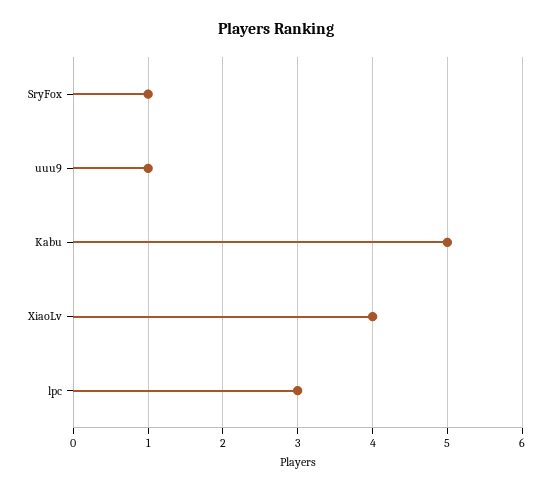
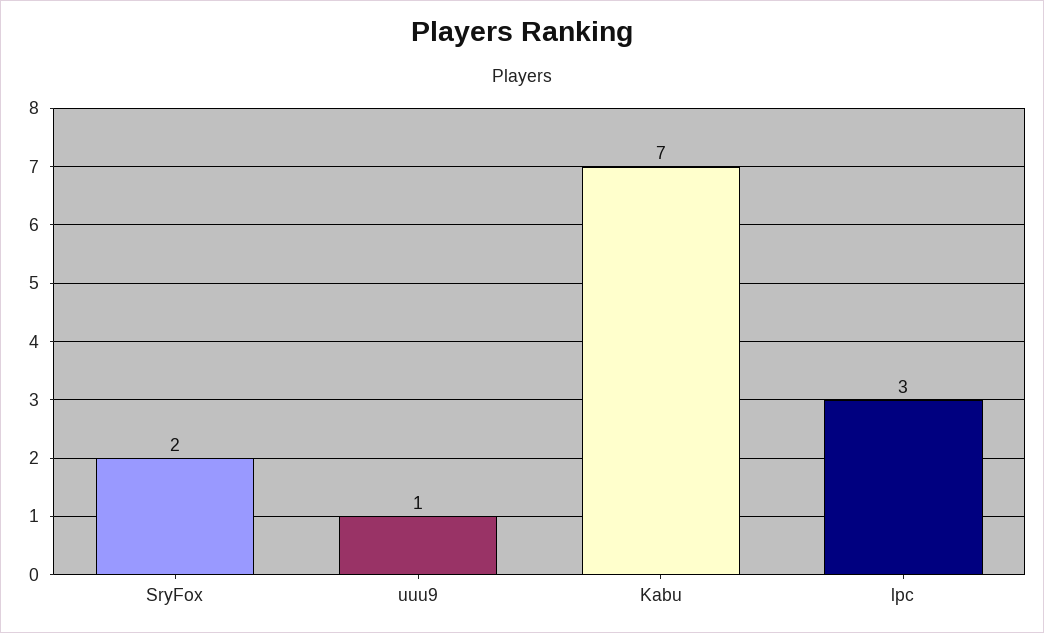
SryFox: 1 -> 2
Kabu: 5 -> 7
XiaoLv: 4 -> none

